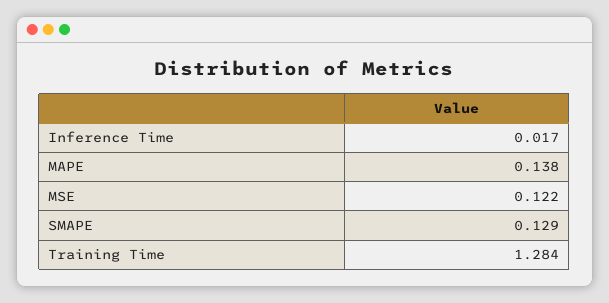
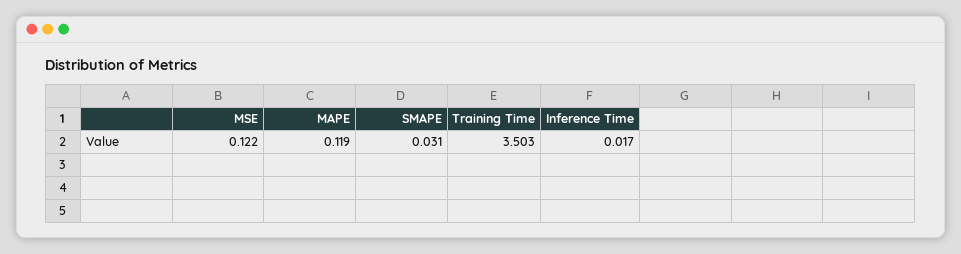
MAPE: 0.138 -> 0.119
SMAPE: 0.129 -> 0.031
Training Time: 1.284 -> 3.503

